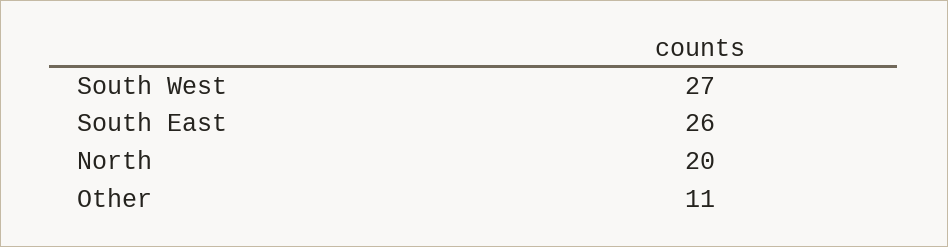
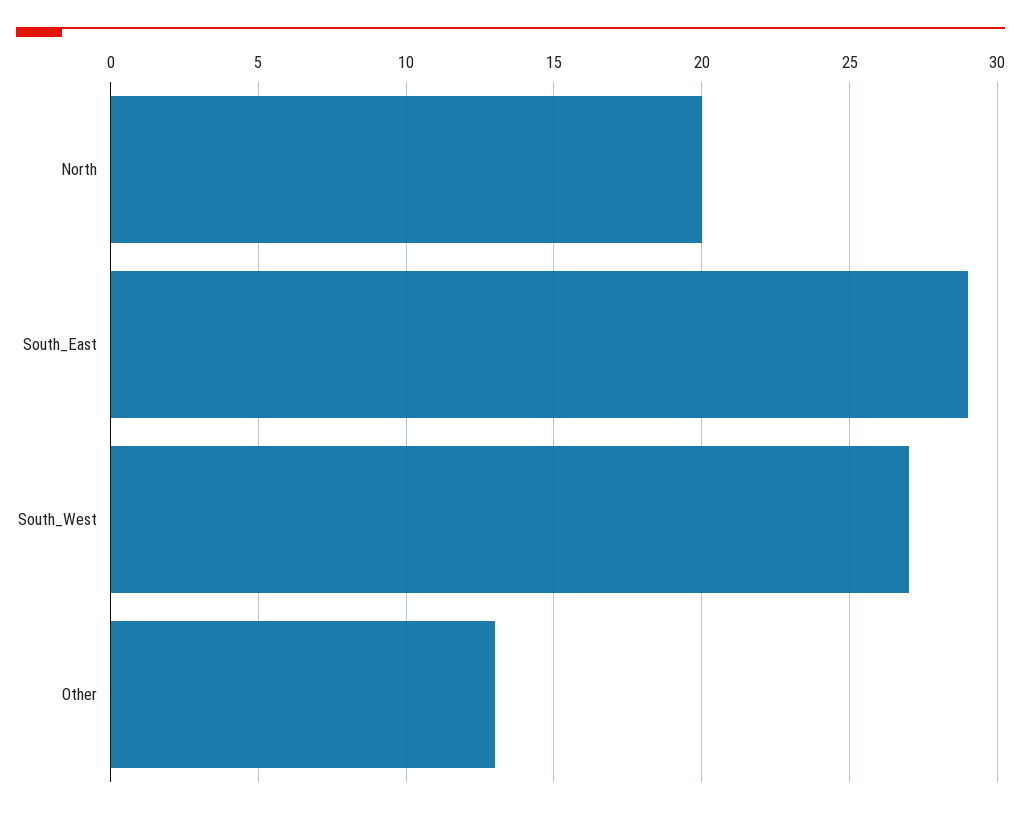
South East: 26 -> 29
Other: 11 -> 13

